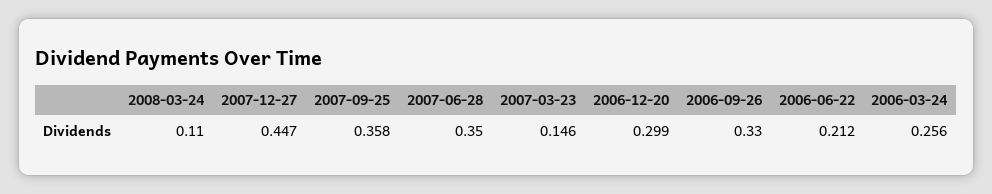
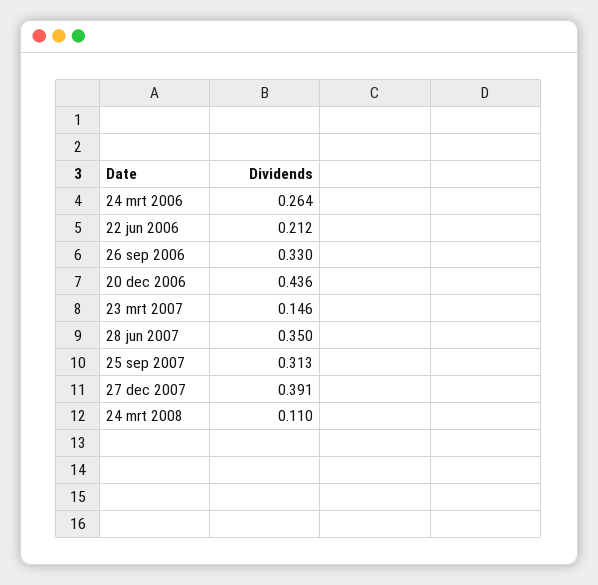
2007-12-27: 0.447 -> 0.391
2007-09-25: 0.358 -> 0.313
2006-12-20: 0.299 -> 0.436
2006-03-24: 0.256 -> 0.264

